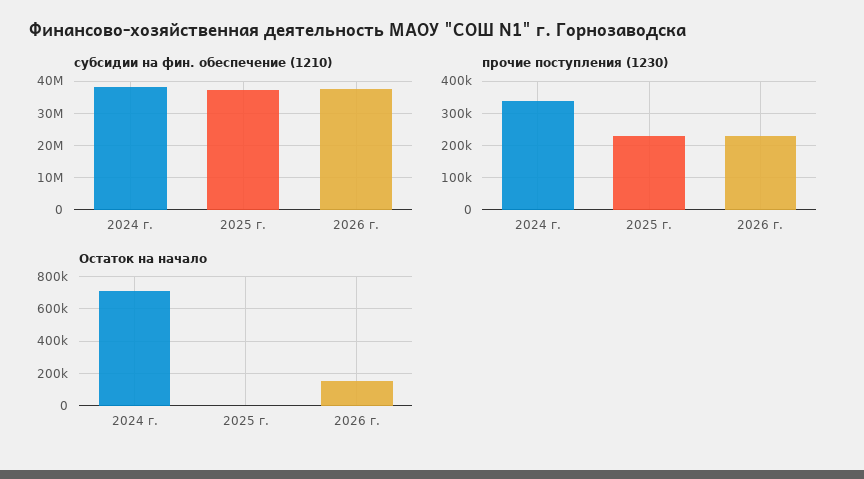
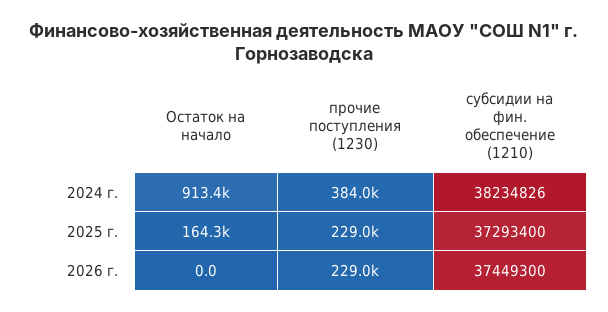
прочие поступления (1230), 2024 г.: 340000 -> 384000
Остаток на начало, 2024 г.: 700000 -> 913400
Остаток на начало, 2025 г.: 0 -> 164300
Остаток на начало, 2026 г.: 150000 -> 0

